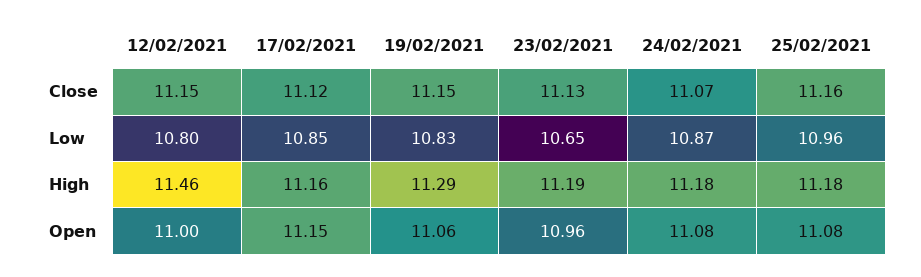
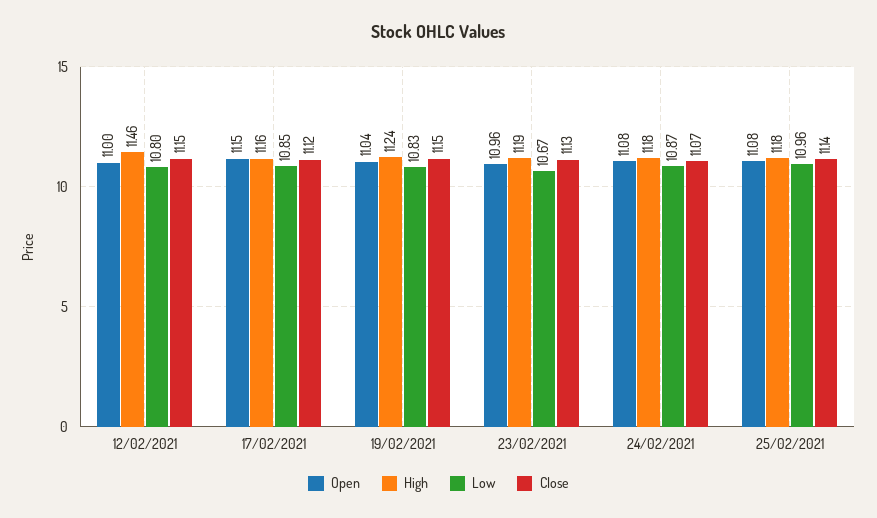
Close, 25/02/2021: 11.16 -> 11.14
Low, 23/02/2021: 10.65 -> 10.67
High, 19/02/2021: 11.29 -> 11.24
Open, 19/02/2021: 11.06 -> 11.04

